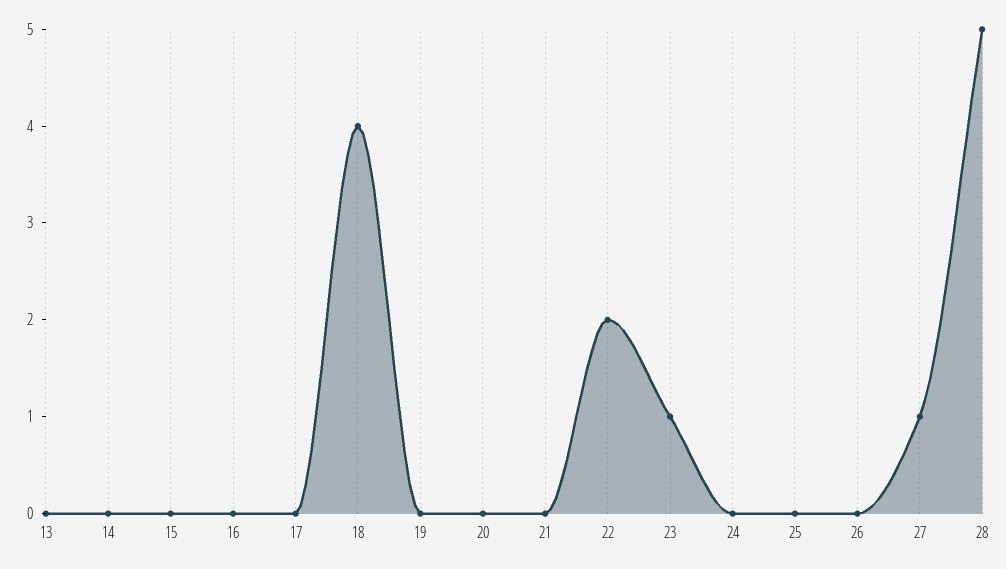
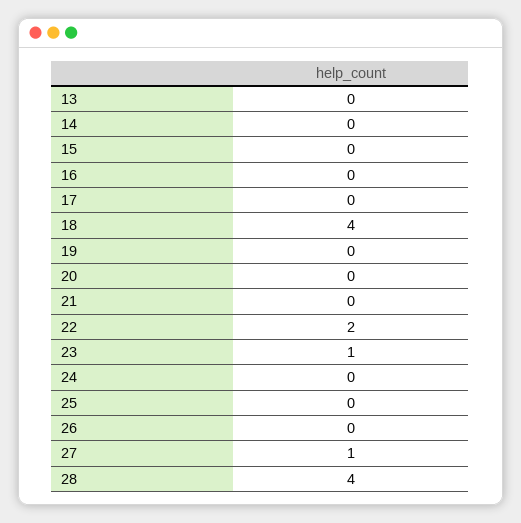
28: 5 -> 4

